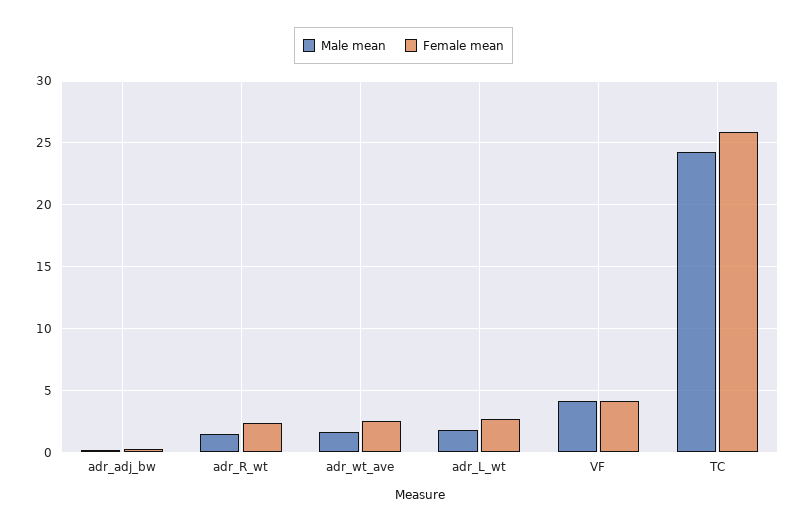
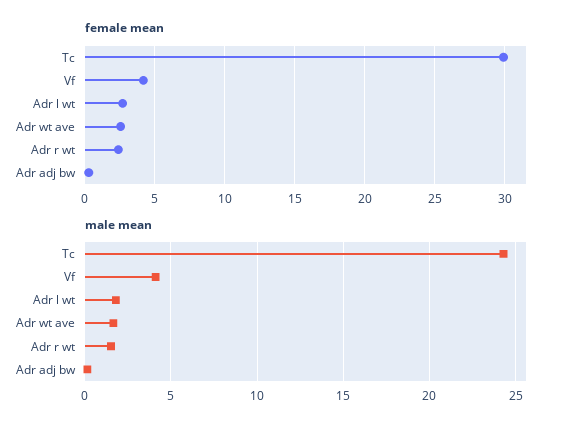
Female mean, TC: 26 -> 30

